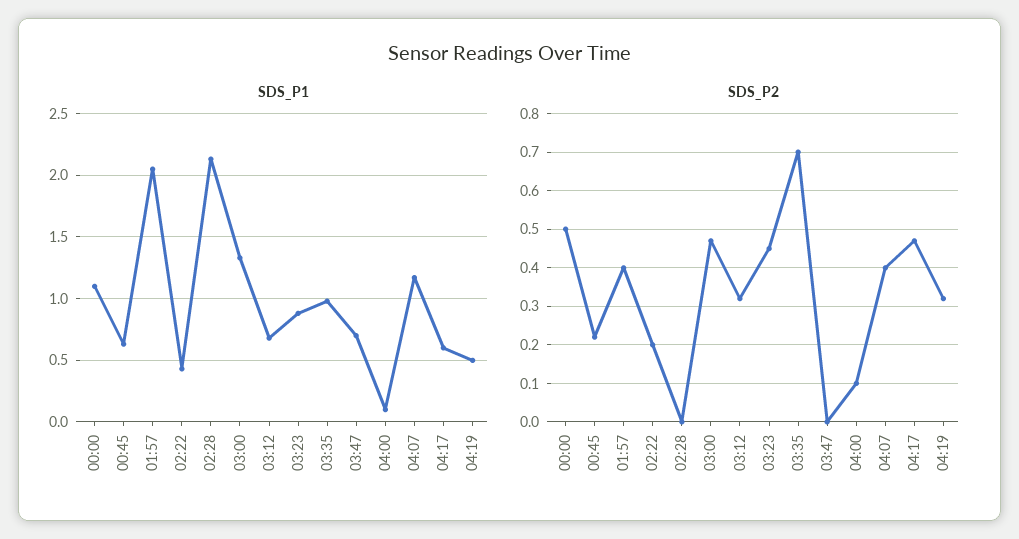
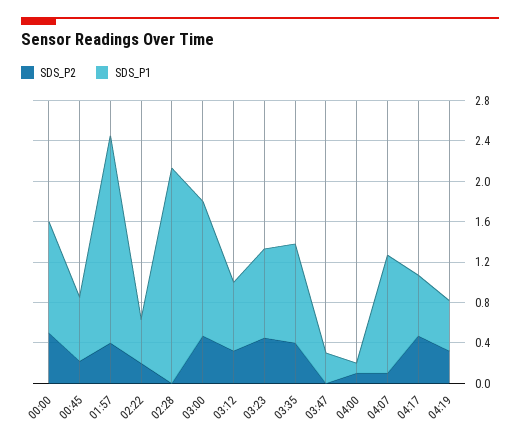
SDS_P1, 03:47: 0.7 -> 0.3
SDS_P2, 03:35: 0.7 -> 0.4
SDS_P2, 04:07: 0.4 -> 0.1

